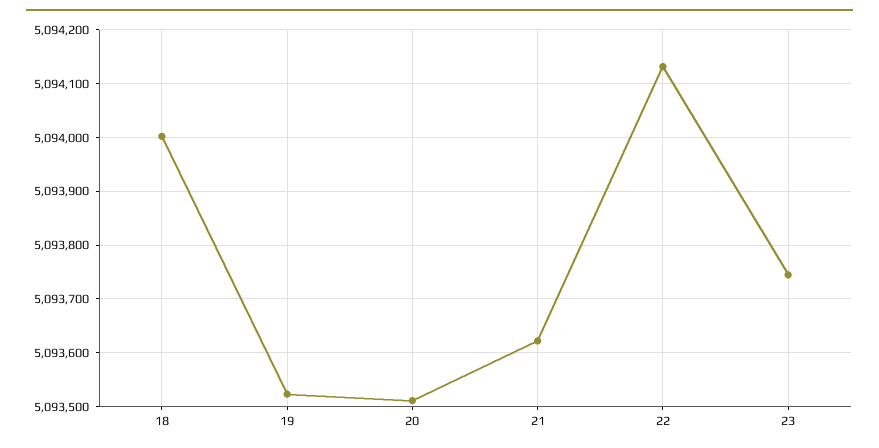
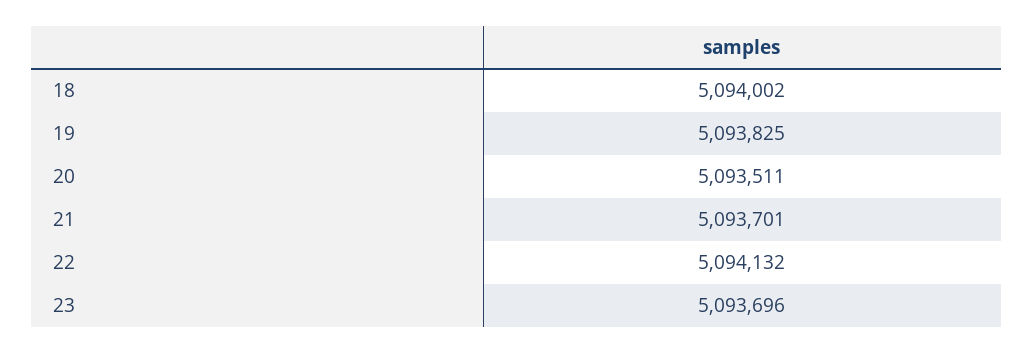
19: 5093520 -> 5093825
21: 5093620 -> 5093701
23: 5093740 -> 5093696

